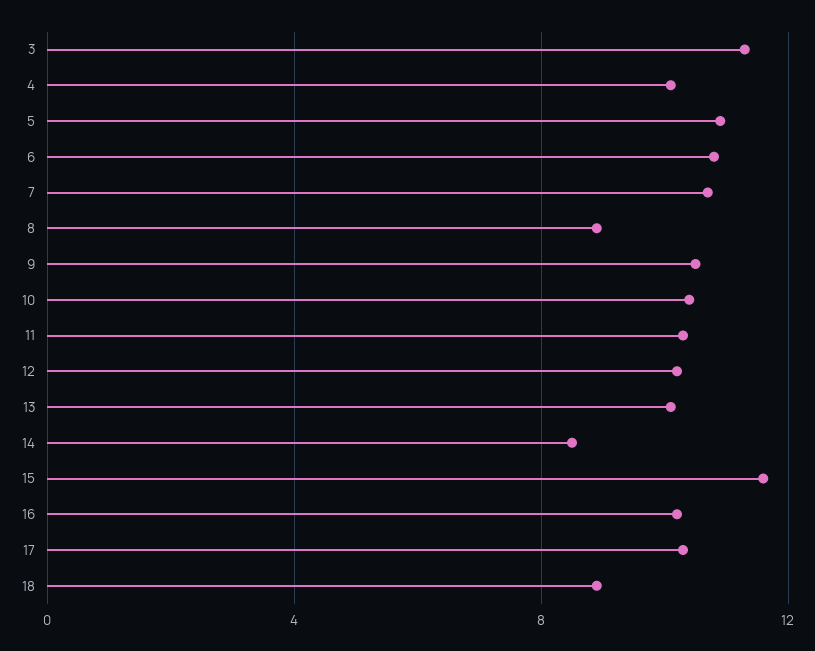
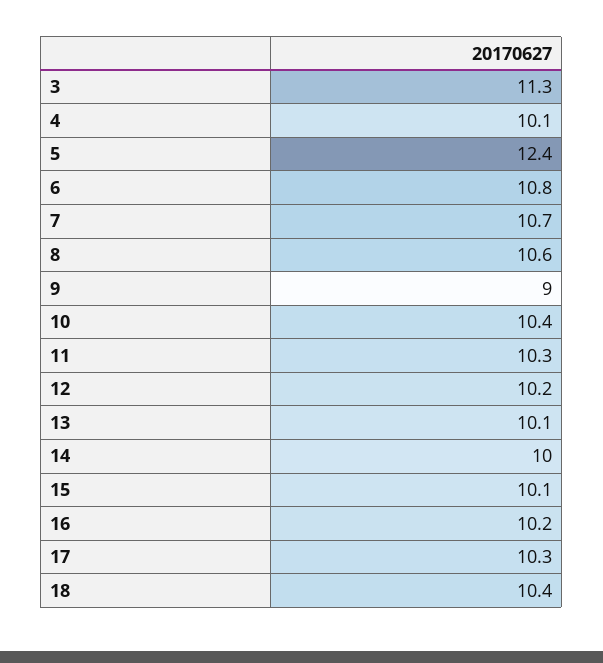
5: 11 -> 12.4
8: 9 -> 10.6
9: 10.5 -> 9
14: 8.5 -> 10
15: 11.5 -> 10.1
18: 9 -> 10.4

